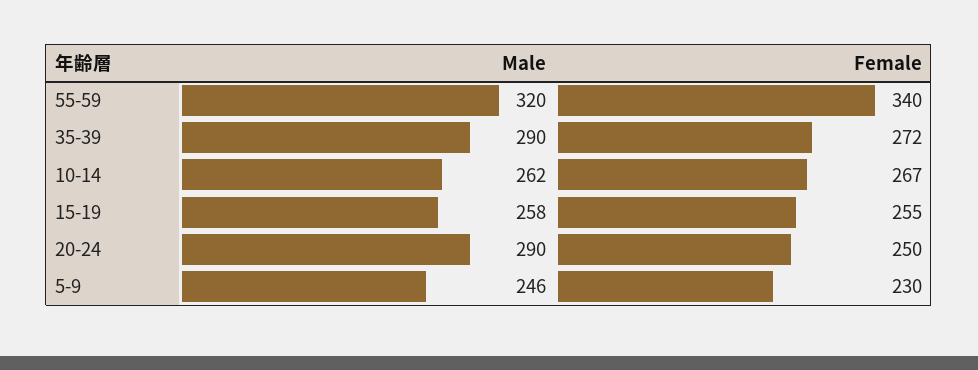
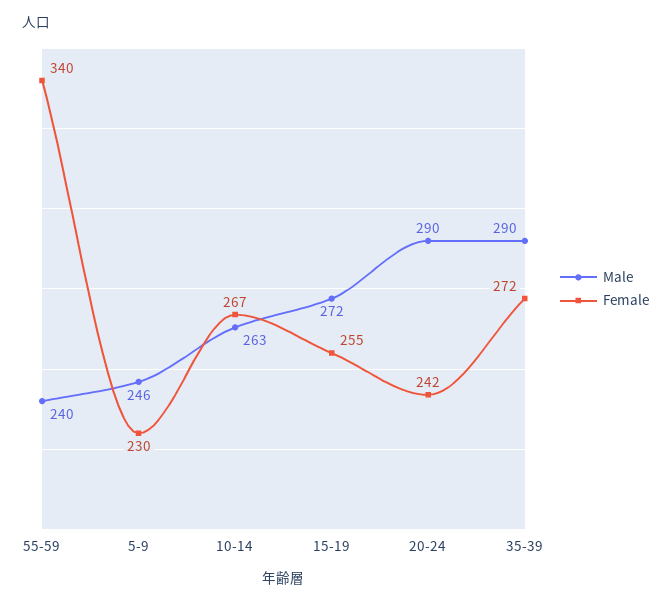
Male, 55-59: 320 -> 240
Male, 10-14: 262 -> 263
Male, 15-19: 258 -> 272
Female, 20-24: 250 -> 242

